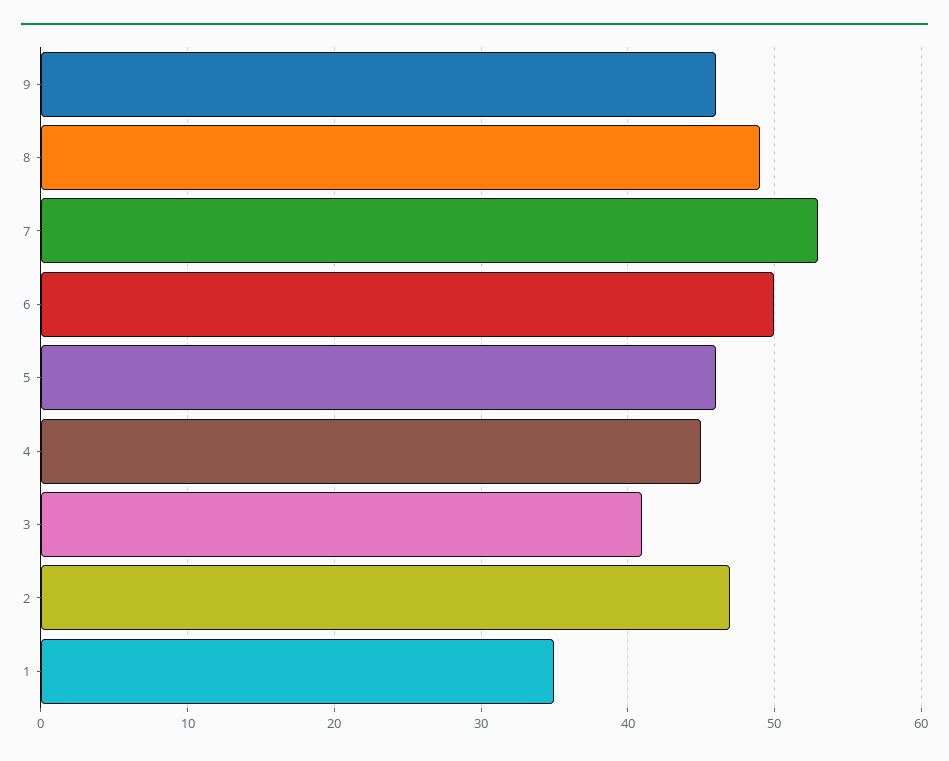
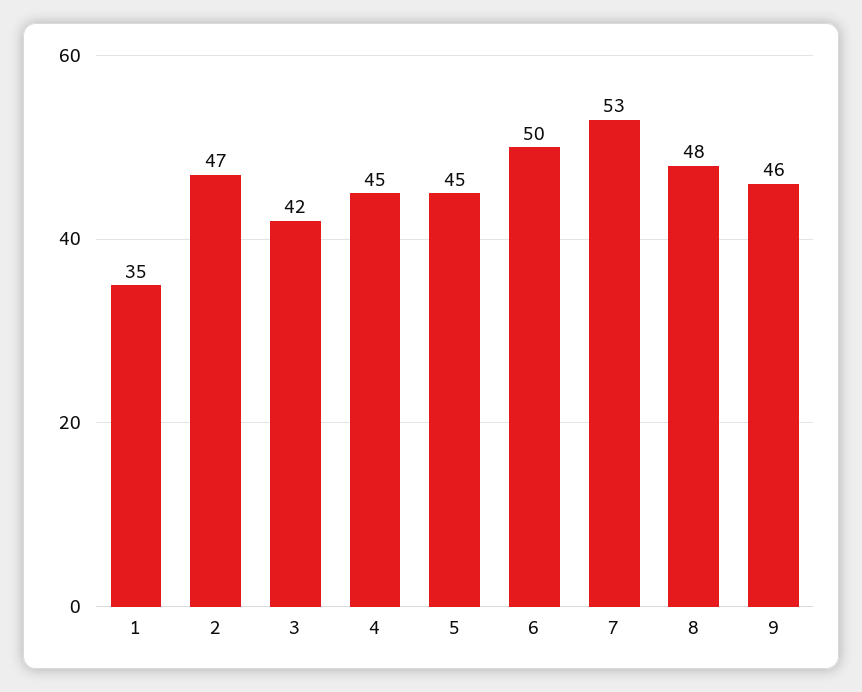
8: 49 -> 48
5: 46 -> 45
3: 41 -> 42

